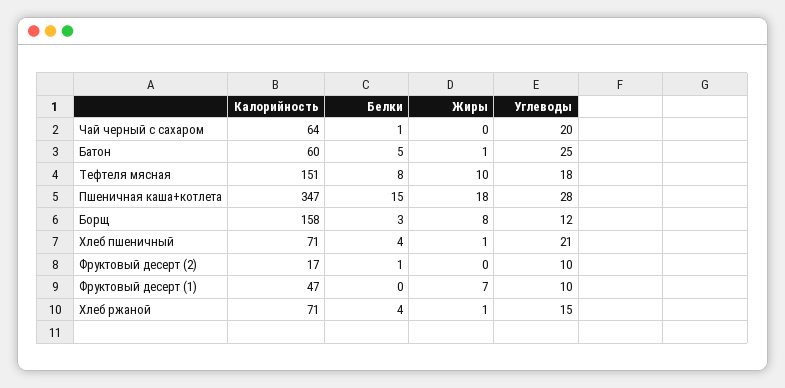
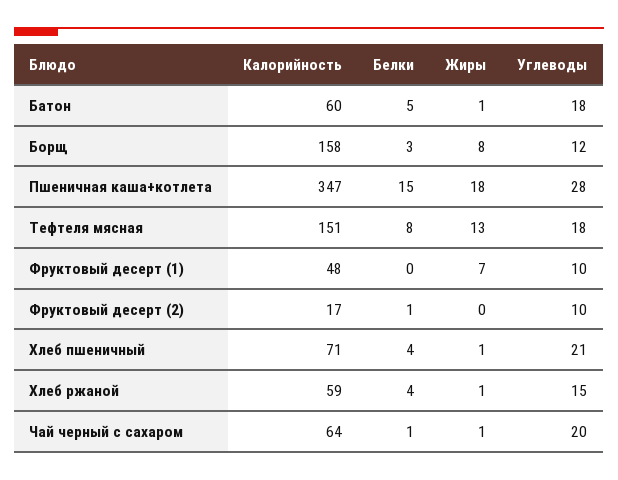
Жиры, Чай черный с сахаром: 0 -> 1
Углеводы, Батон: 25 -> 18
Жиры, Тефтеля мясная: 10 -> 13
Калорийность, Фруктовый десерт (1): 47 -> 48
Калорийность, Хлеб ржаной: 71 -> 59

